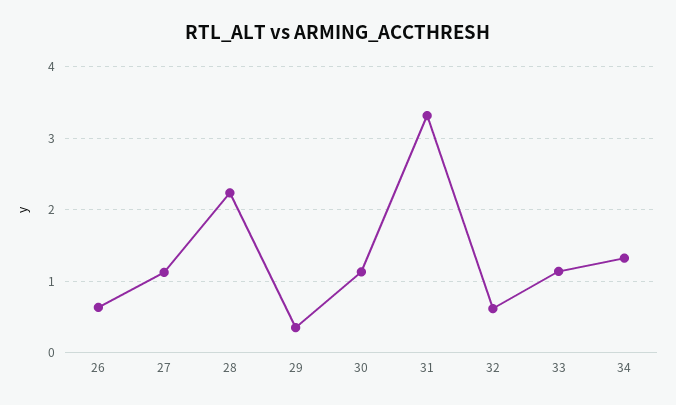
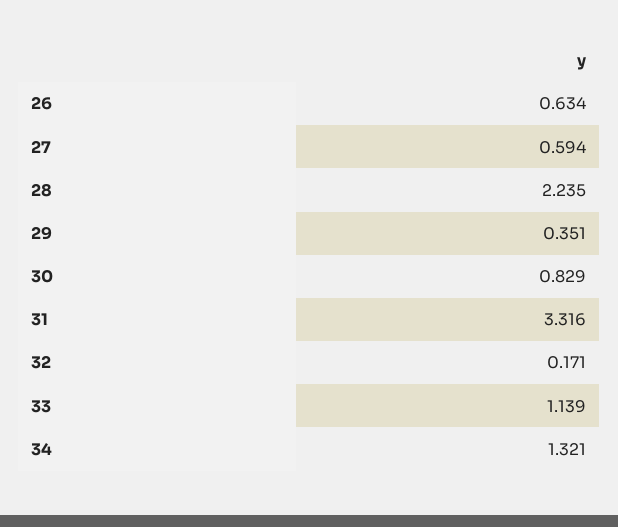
27: 1.1 -> 0.594
30: 1.1 -> 0.829
32: 0.6 -> 0.171

